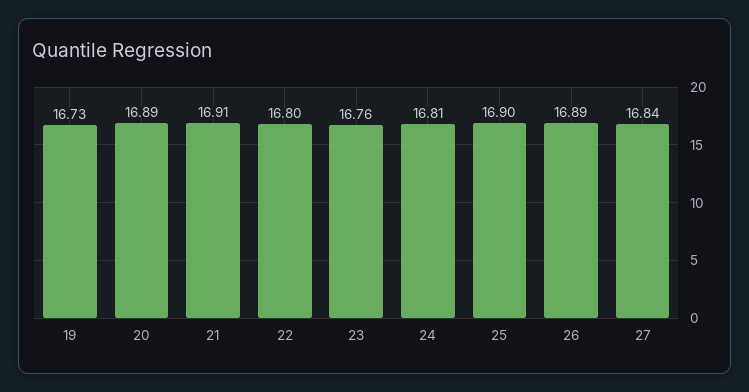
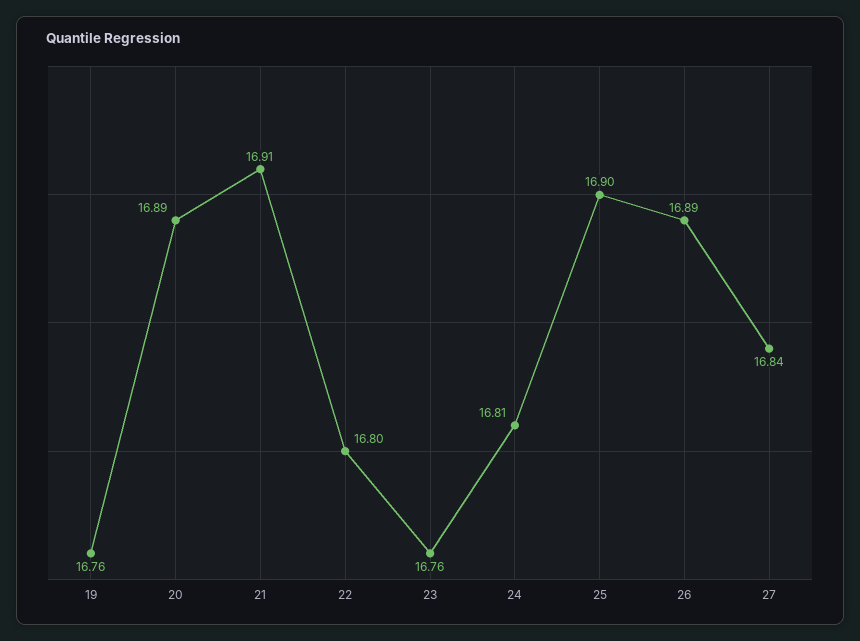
19: 16.73 -> 16.76

